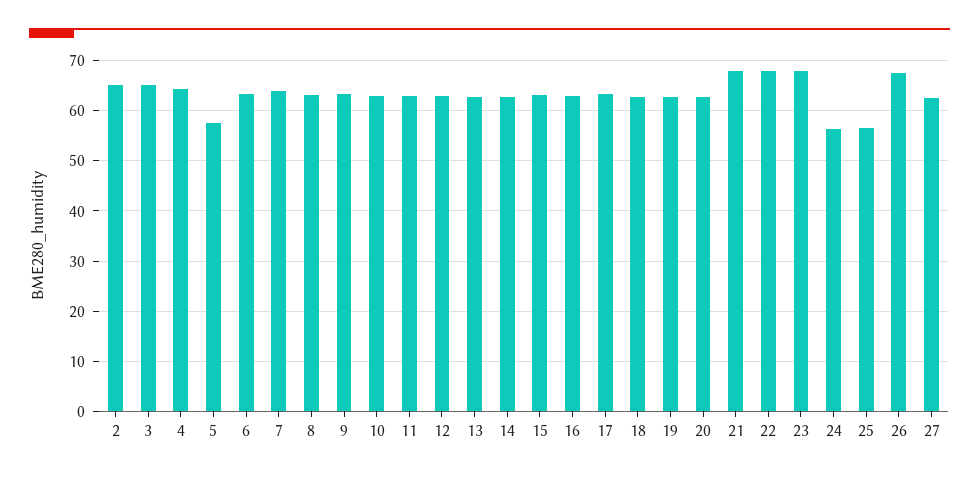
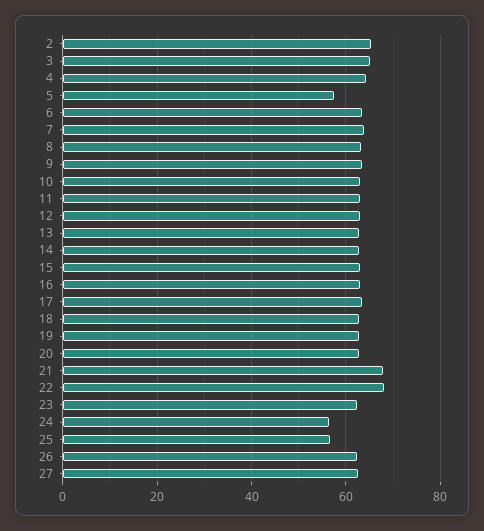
23: 68 -> 62
26: 68 -> 62

